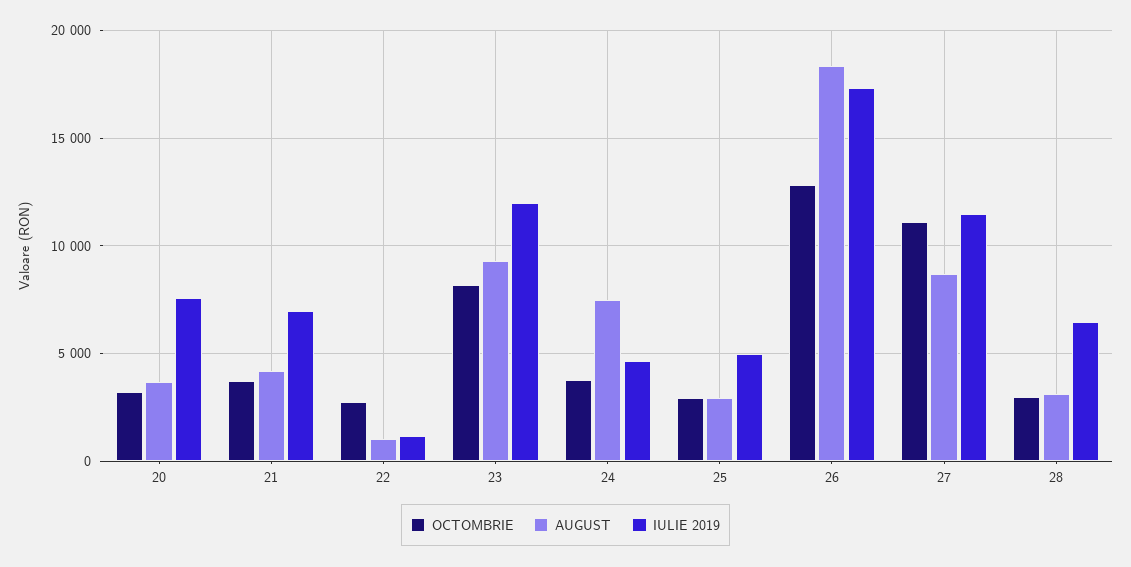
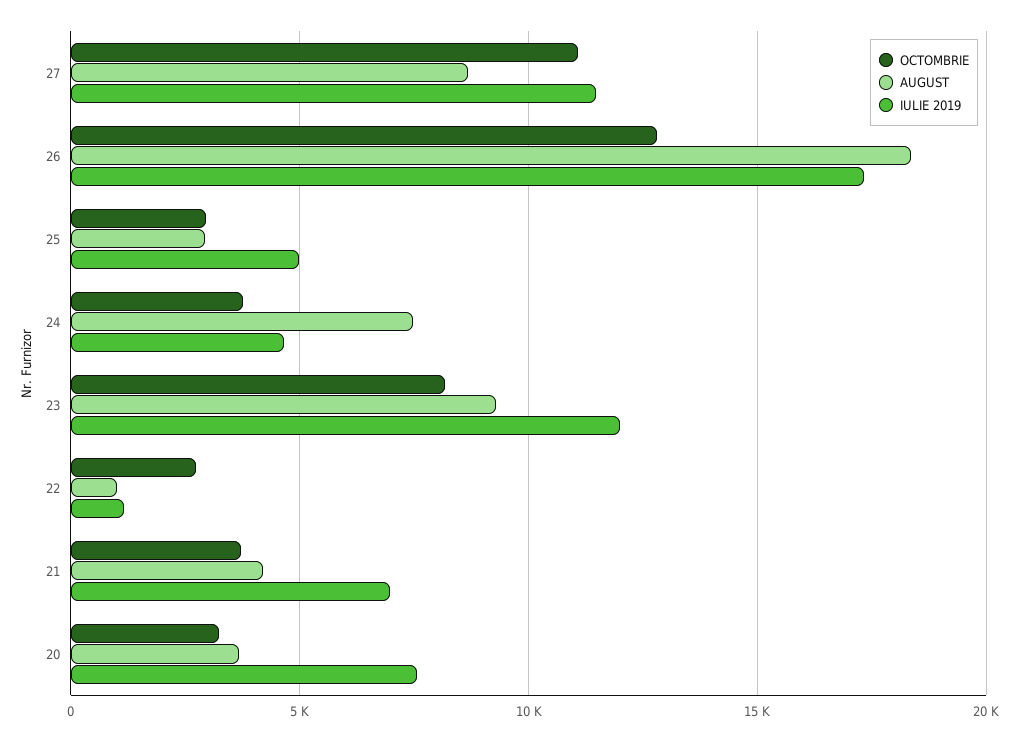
OCTOMBRIE, 28: 3000 -> none
AUGUST, 28: 3000 -> none
IULIE 2019, 28: 6500 -> none

